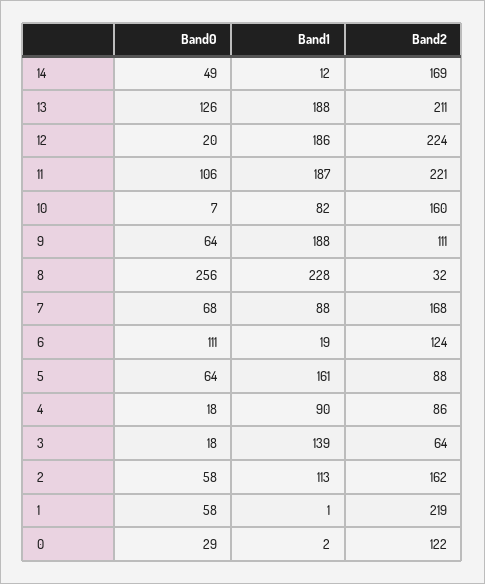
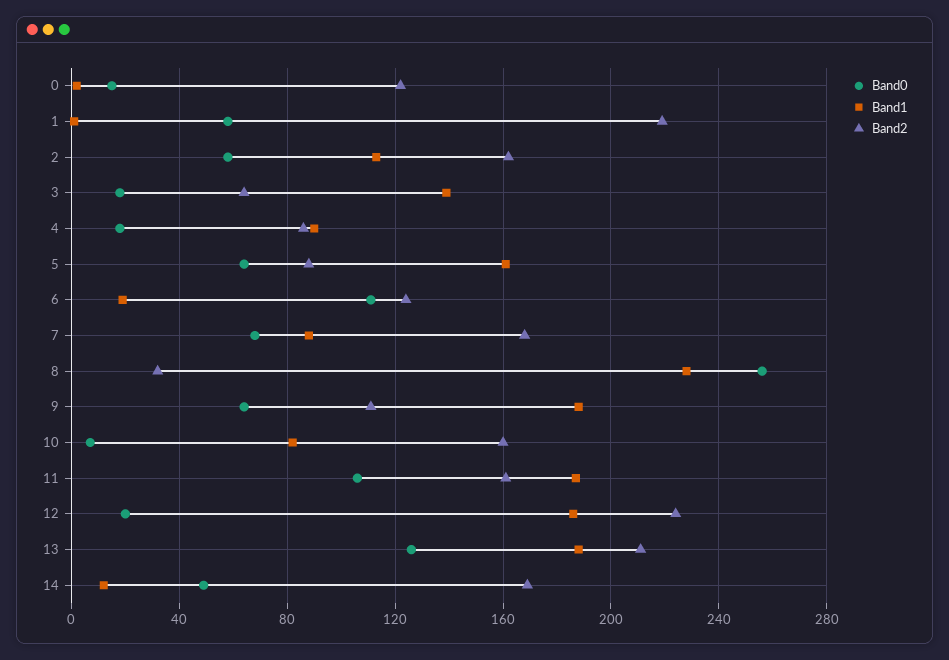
Band2, 11: 221 -> 160
Band0, 0: 29 -> 15

